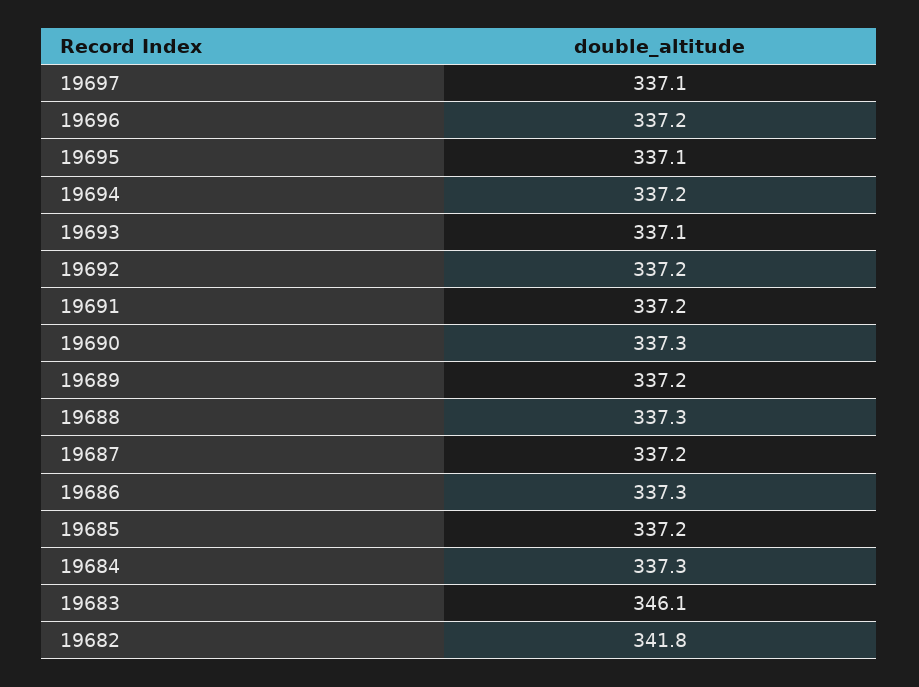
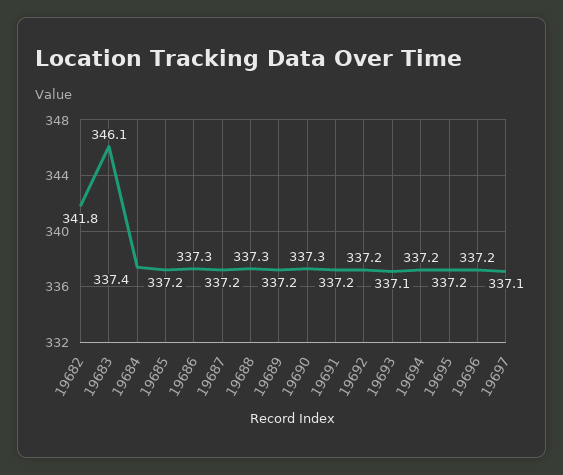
19695: 337.1 -> 337.2
19684: 337.3 -> 337.4

